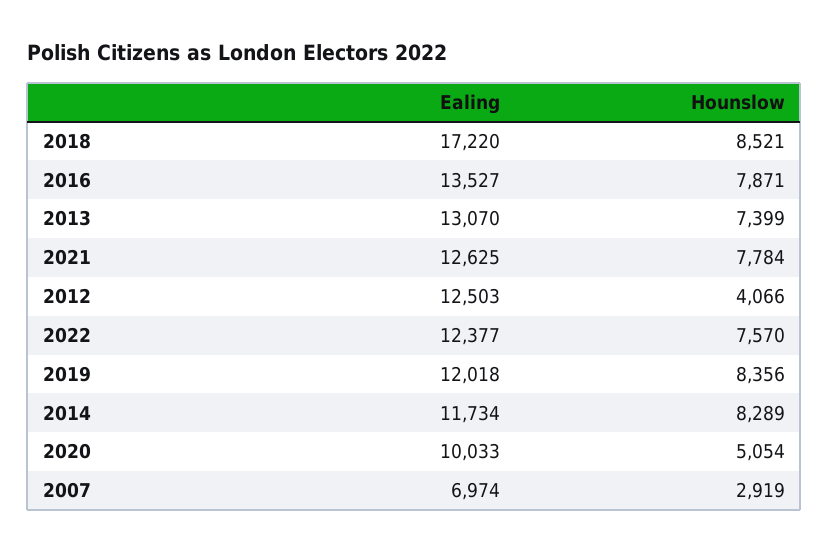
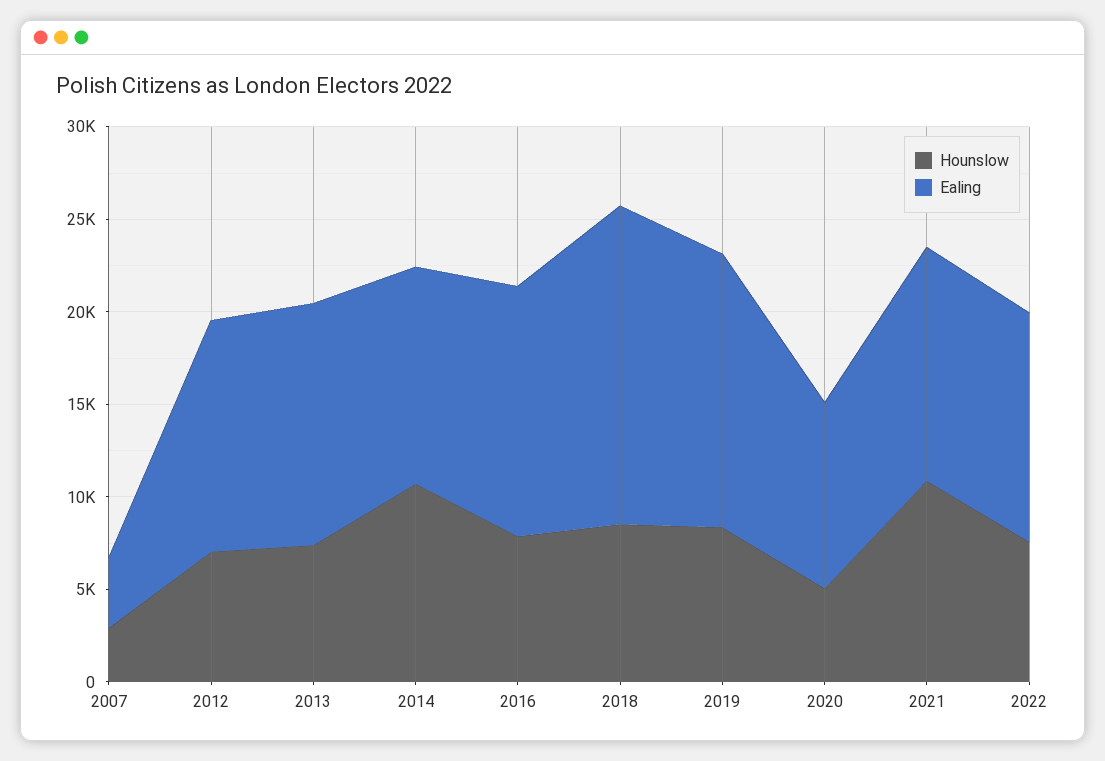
Hounslow, 2021: 7784 -> 11000
Hounslow, 2012: 4066 -> 7000
Ealing, 2019: 12018 -> 15000
Hounslow, 2014: 8289 -> 11000
Ealing, 2007: 6974 -> 4000

